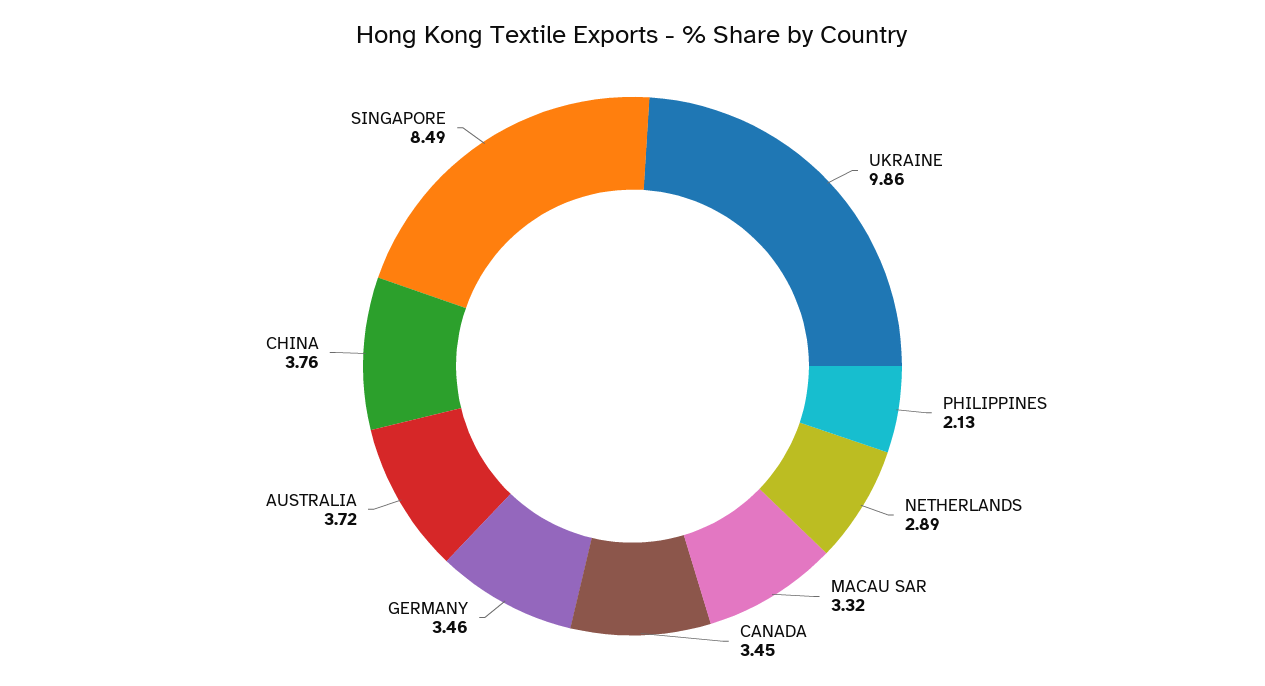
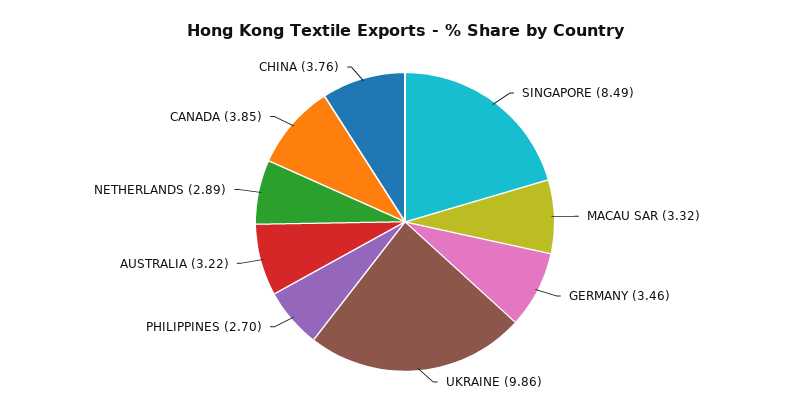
PHILIPPINES: 2.13 -> 2.7
CANADA: 3.45 -> 3.85
AUSTRALIA: 3.72 -> 3.22

